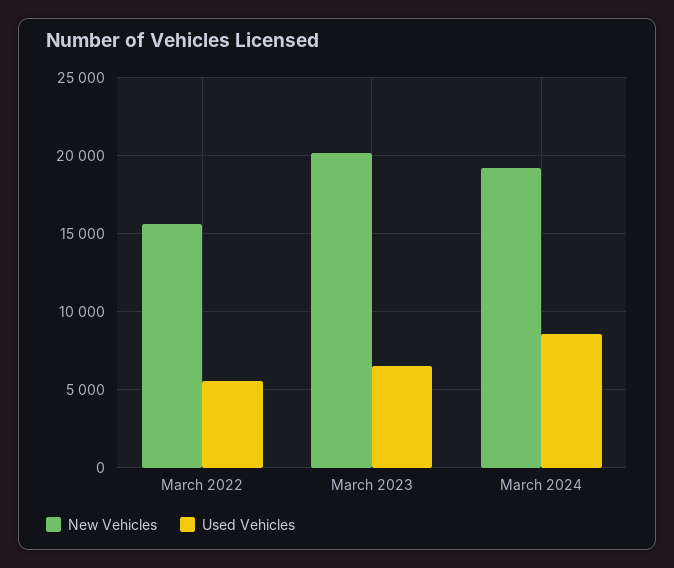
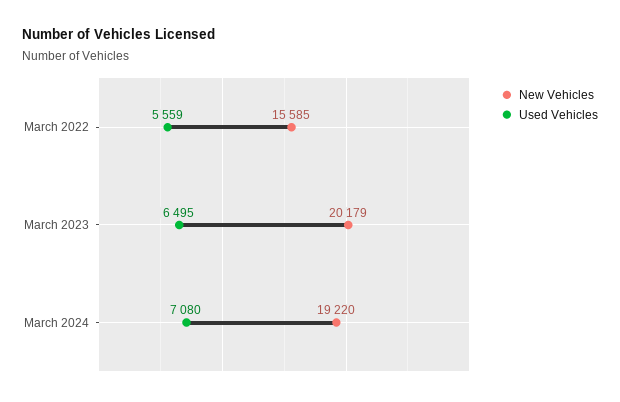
Used Vehicles, March 2024: 8500 -> 7080

